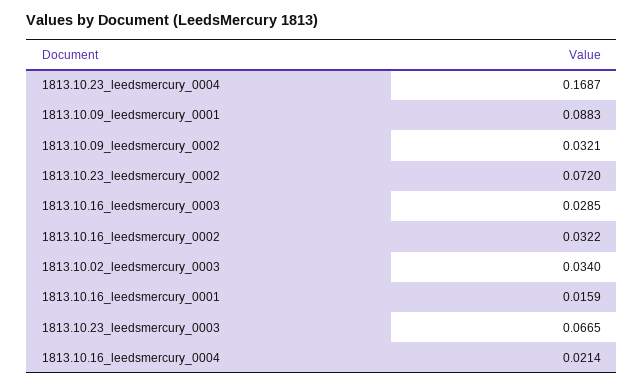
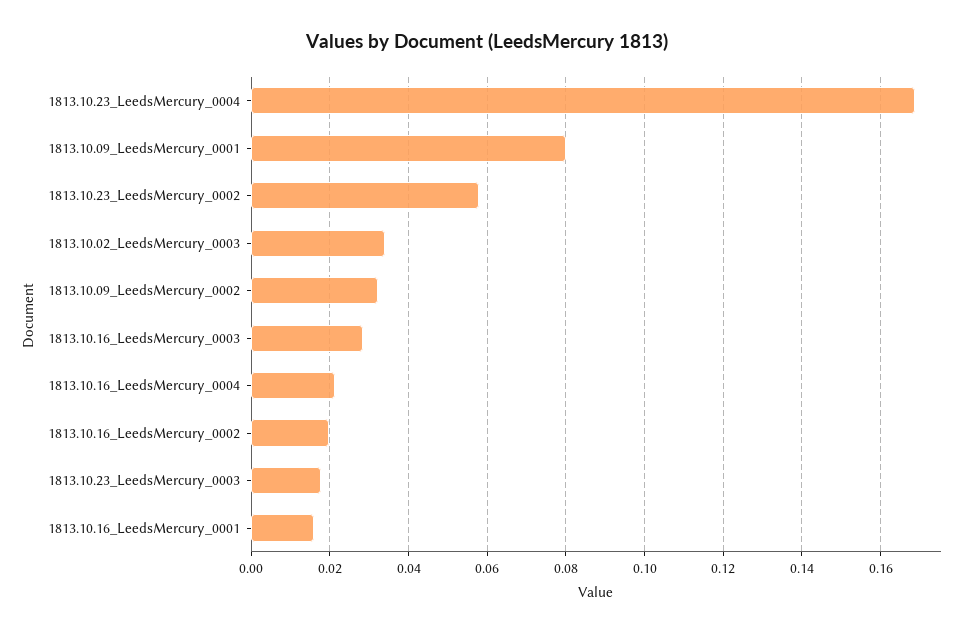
1813.10.09_leedsmercury_0001: 0.0883 -> 0.08
1813.10.23_leedsmercury_0002: 0.072 -> 0.058
1813.10.16_leedsmercury_0002: 0.0322 -> 0.02
1813.10.23_leedsmercury_0003: 0.0665 -> 0.018

